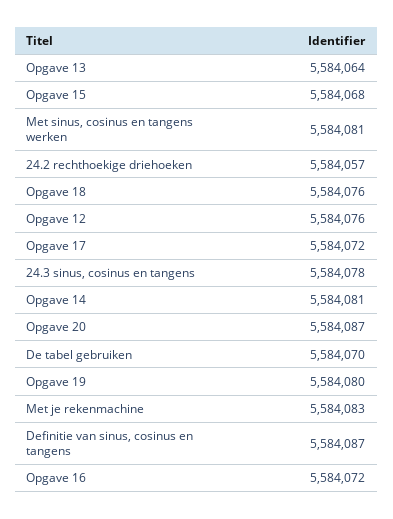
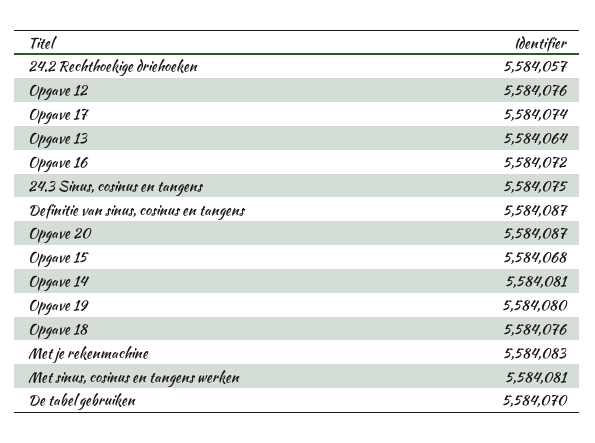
Opgave 17: 5584072 -> 5584074
24.3 sinus, cosinus en tangens: 5584078 -> 5584075

